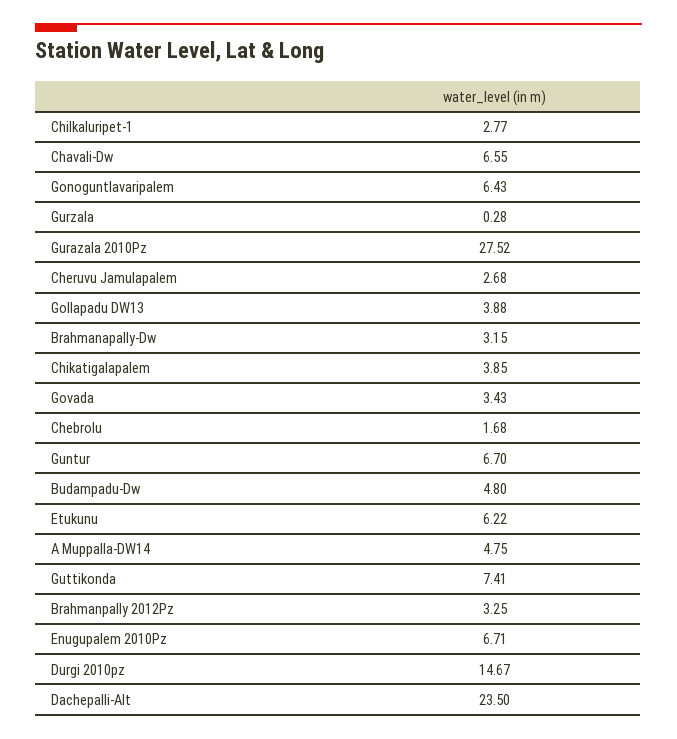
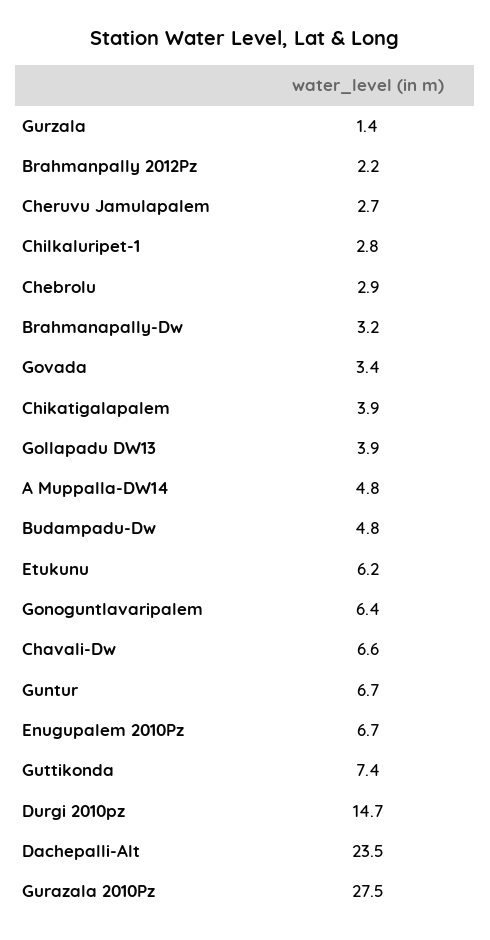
Gurzala: 0.28 -> 1.4
Chebrolu: 1.68 -> 2.9
Brahmanpally 2012Pz: 3.25 -> 2.2

